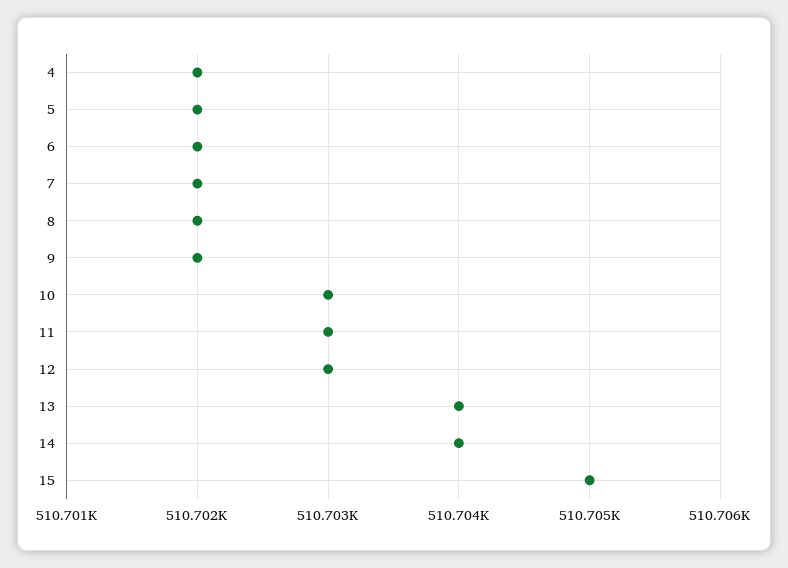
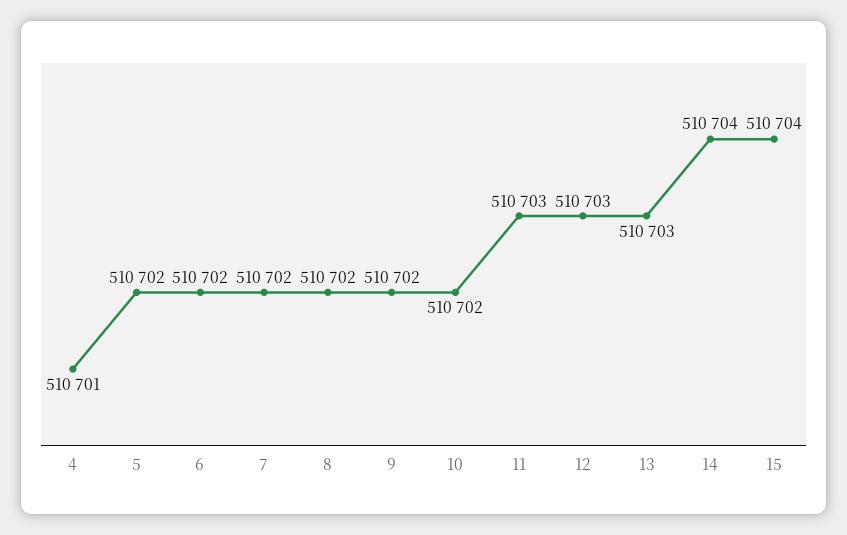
4: 510702 -> 510701
10: 510703 -> 510702
13: 510704 -> 510703
15: 510705 -> 510704

